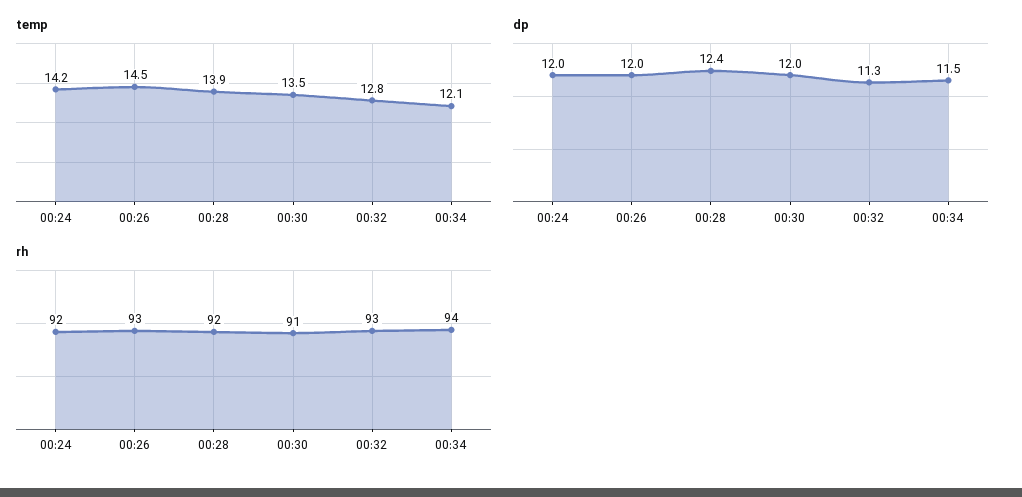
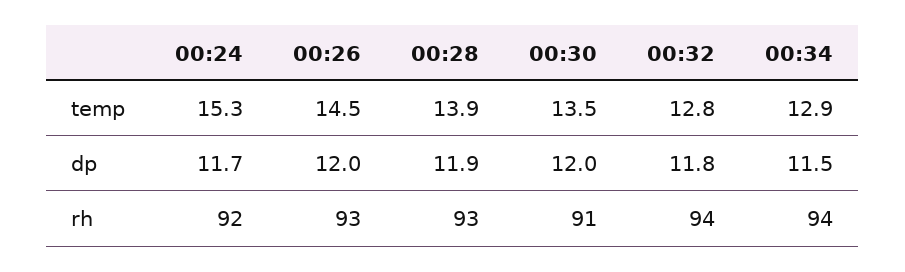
temp, 00:24: 14.2 -> 15.3
temp, 00:34: 12.1 -> 12.9
dp, 00:24: 12 -> 11.7
dp, 00:28: 12.4 -> 11.9
dp, 00:32: 11.3 -> 11.8
rh, 00:28: 92 -> 93
rh, 00:32: 93 -> 94

